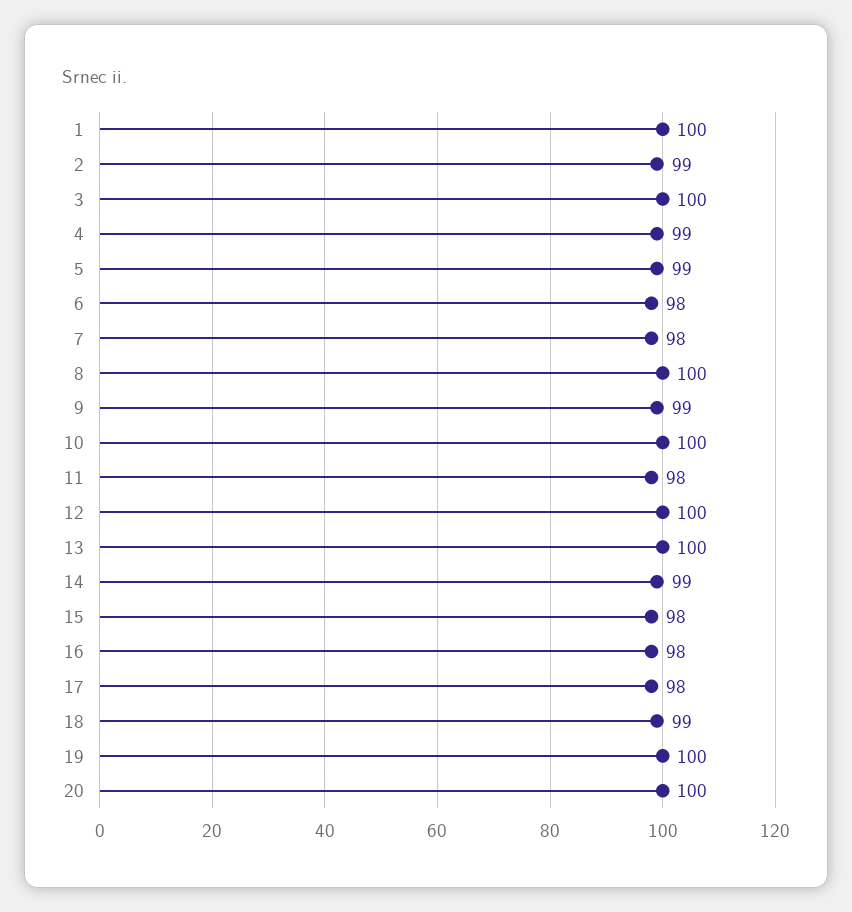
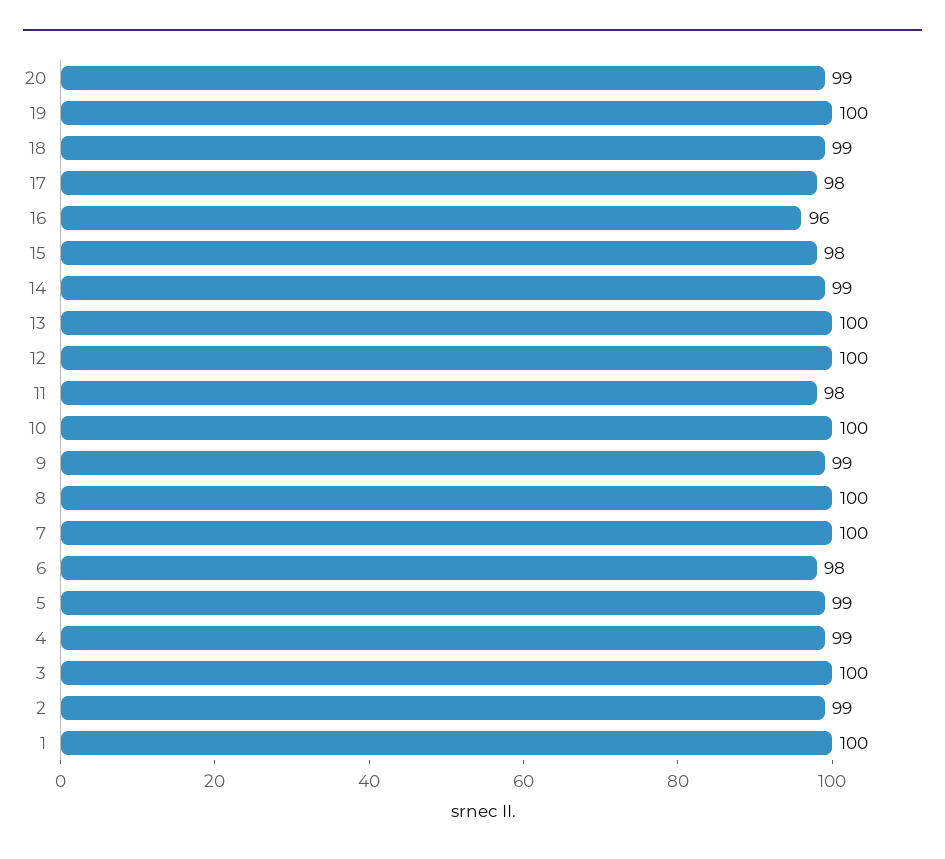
7: 98 -> 100
16: 98 -> 96
20: 100 -> 99

